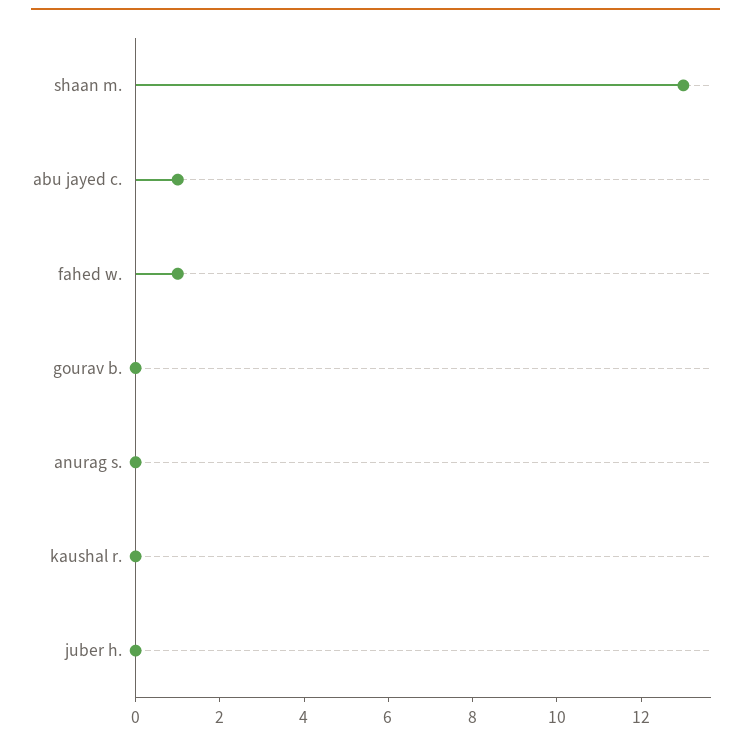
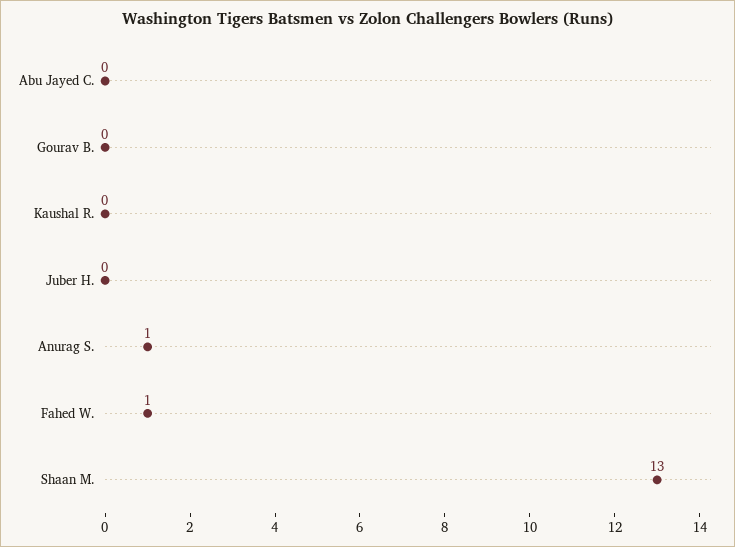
abu jayed c.: 1 -> 0
anurag s.: 0 -> 1

